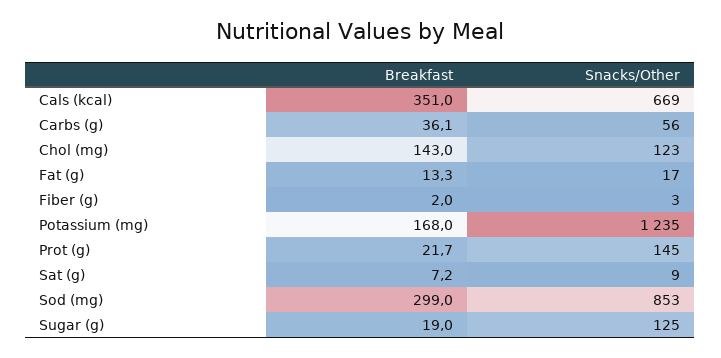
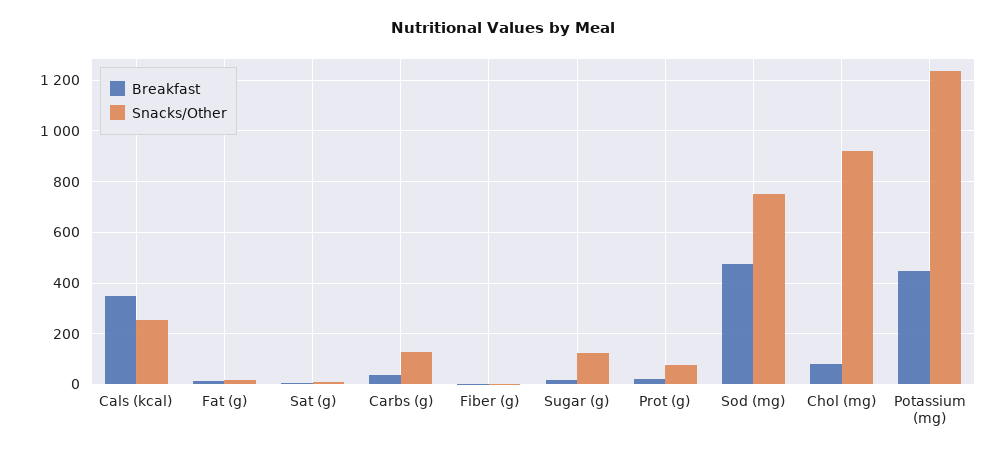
Snacks/Other, Cals (kcal): 669 -> 250
Snacks/Other, Carbs (g): 56 -> 125
Breakfast, Chol (mg): 143 -> 75
Snacks/Other, Chol (mg): 123 -> 925
Breakfast, Potassium (mg): 168 -> 450
Snacks/Other, Prot (g): 145 -> 75
Breakfast, Sod (mg): 299 -> 475
Snacks/Other, Sod (mg): 853 -> 750

